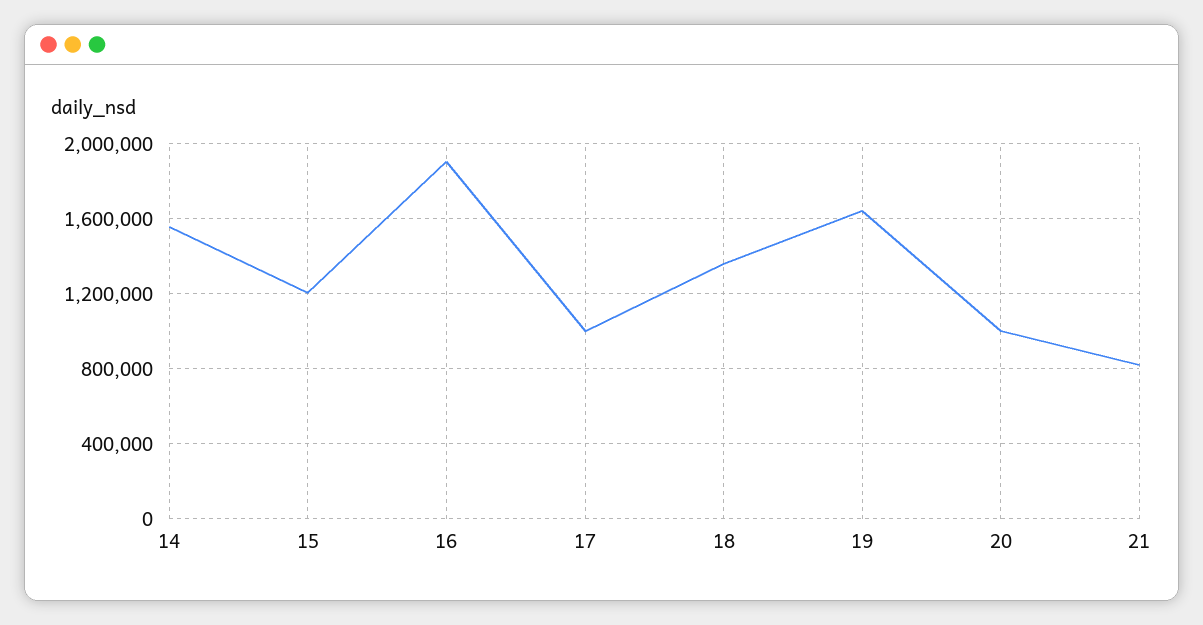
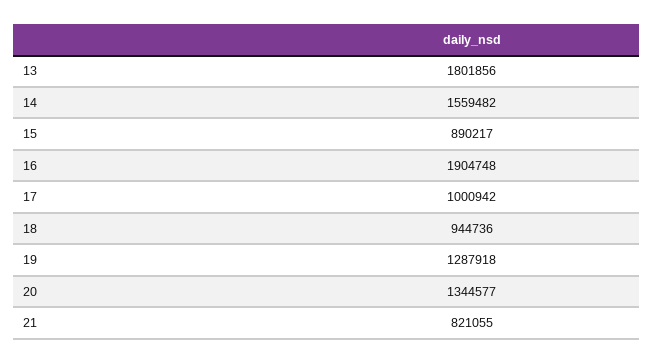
15: 1200000 -> 890217
18: 1350000 -> 944736
19: 1650000 -> 1287918
20: 1000000 -> 1344577
13: none -> 1801856

